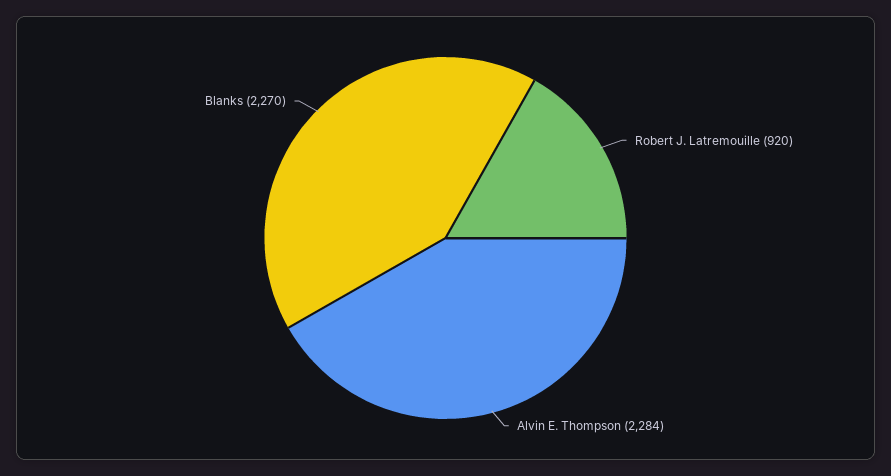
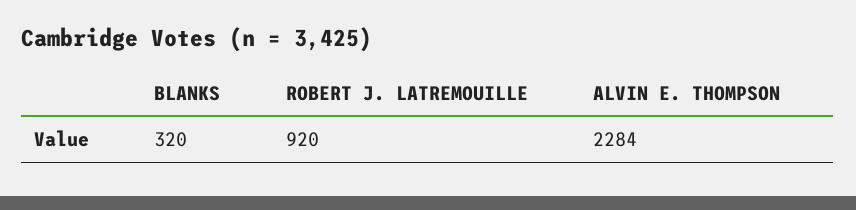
Blanks: 2270 -> 320

